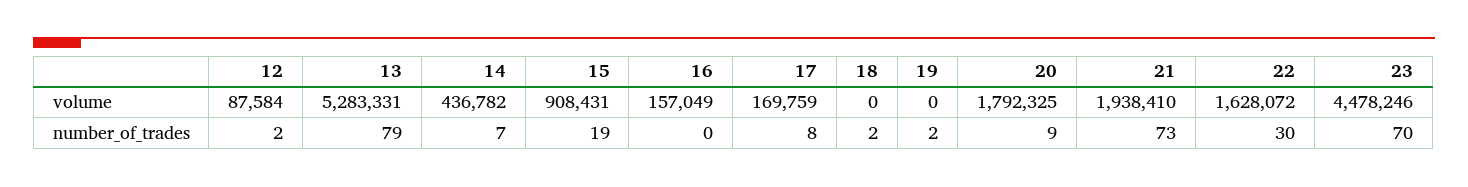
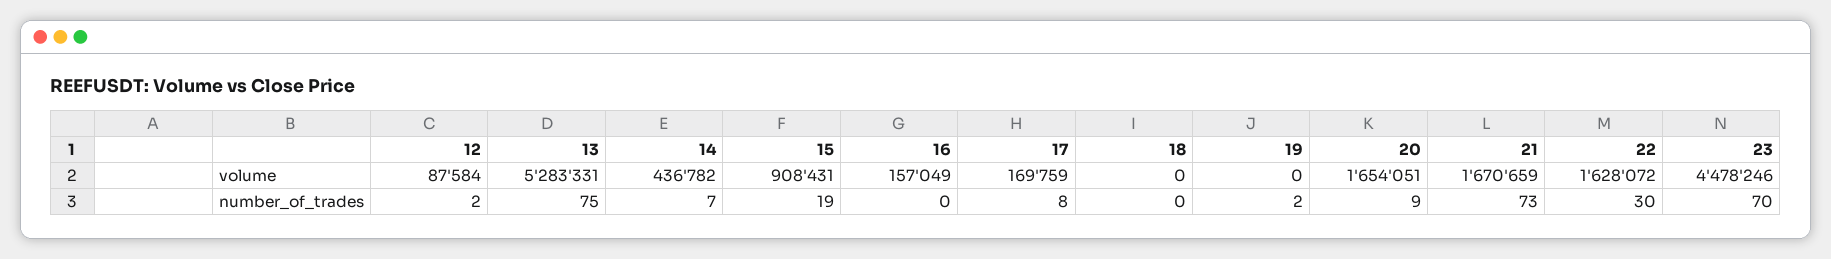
20, volume: 1792325 -> 1654051
21, volume: 1938410 -> 1670659
13, number_of_trades: 79 -> 75
18, number_of_trades: 2 -> 0

